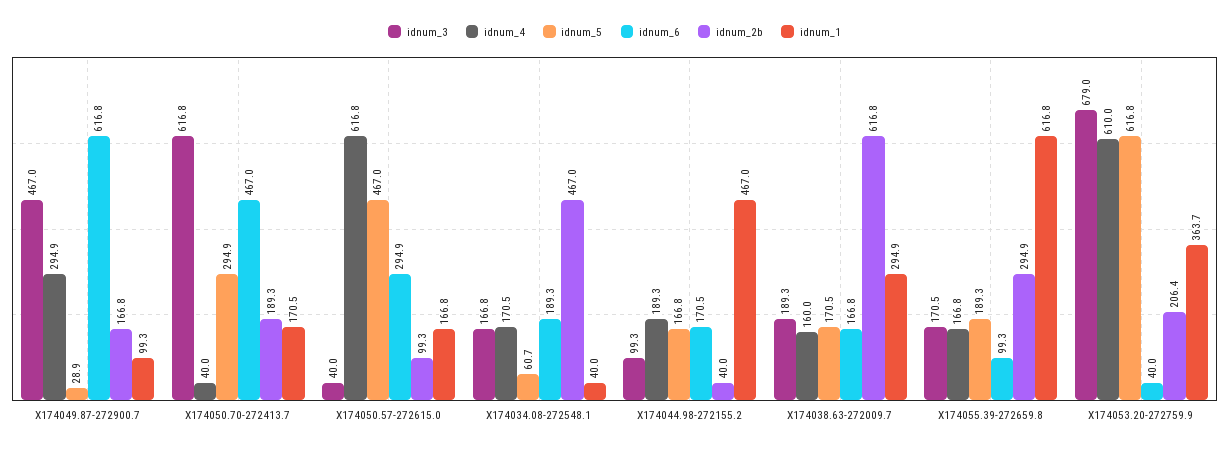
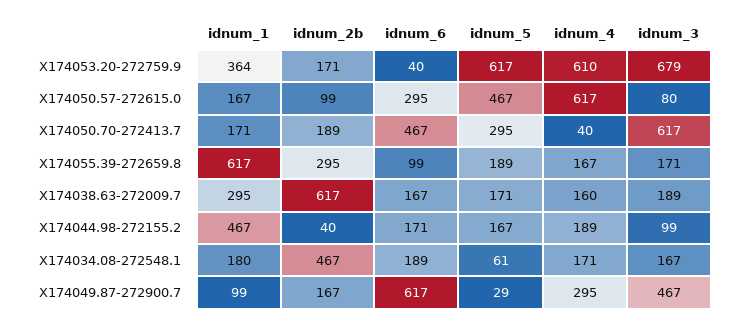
idnum_3, X174050.57-272615.0: 40 -> 80
idnum_1, X174034.08-272548.1: 40 -> 180
idnum_2b, X174053.20-272759.9: 206.4 -> 171

